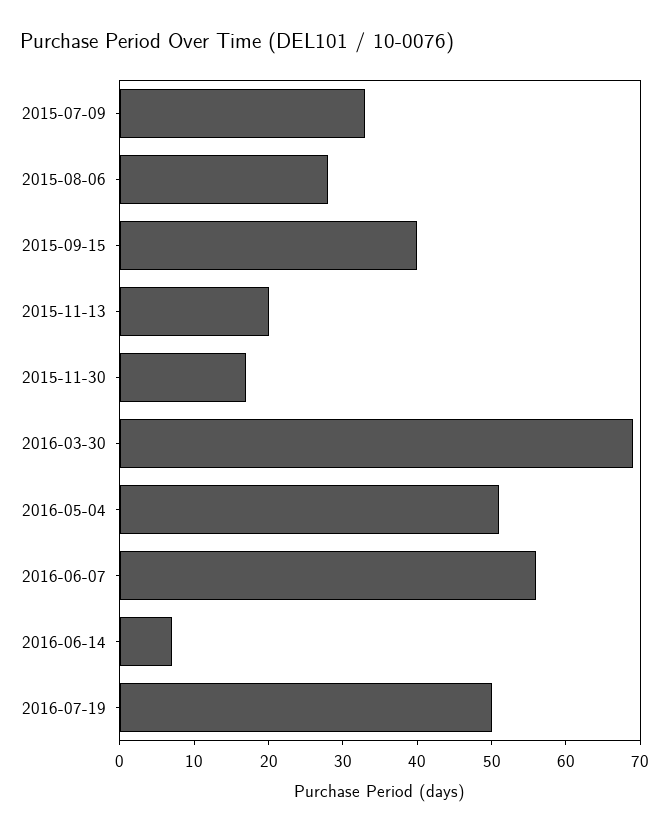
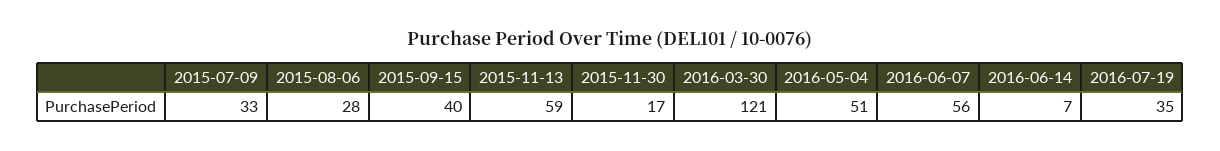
2015-11-13: 20 -> 59
2016-03-30: 70 -> 121
2016-07-19: 50 -> 35

